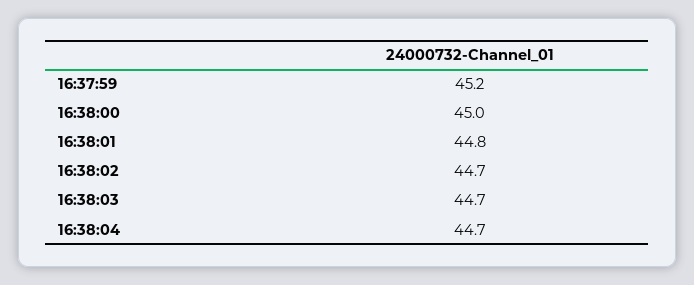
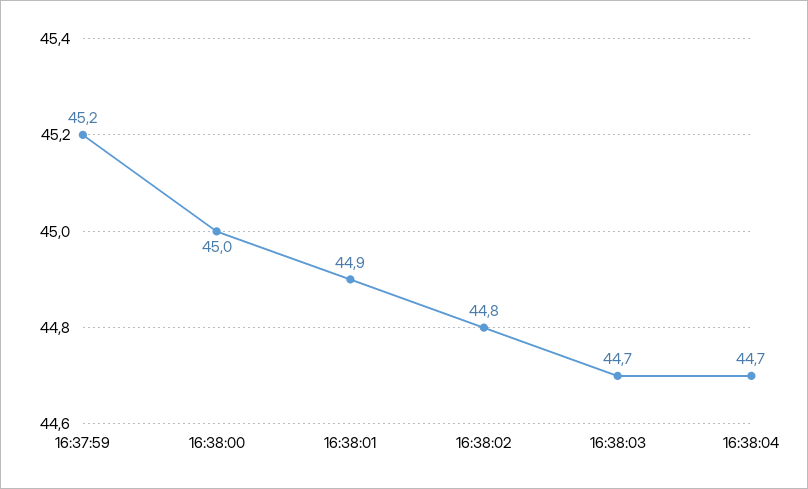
16:38:01: 44.8 -> 44.9
16:38:02: 44.7 -> 44.8

